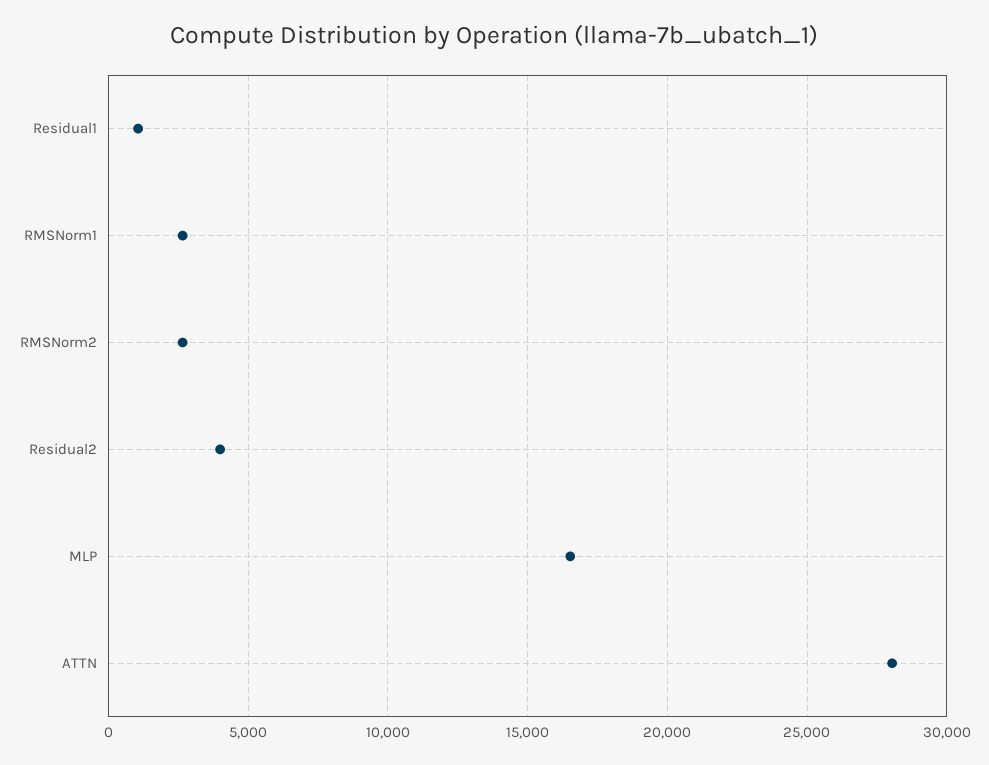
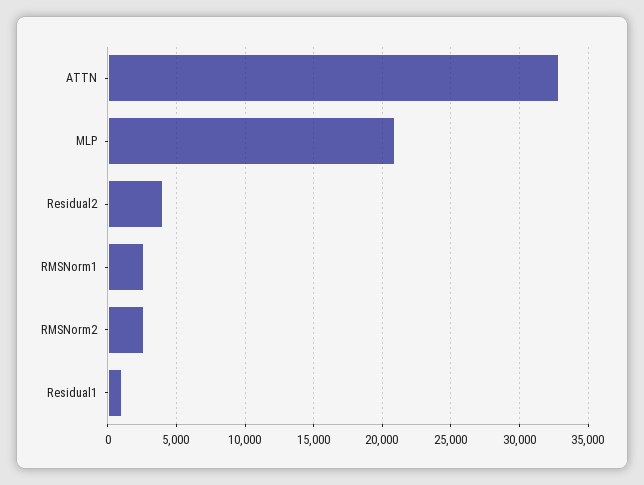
MLP: 16500 -> 21000
ATTN: 28000 -> 33000

